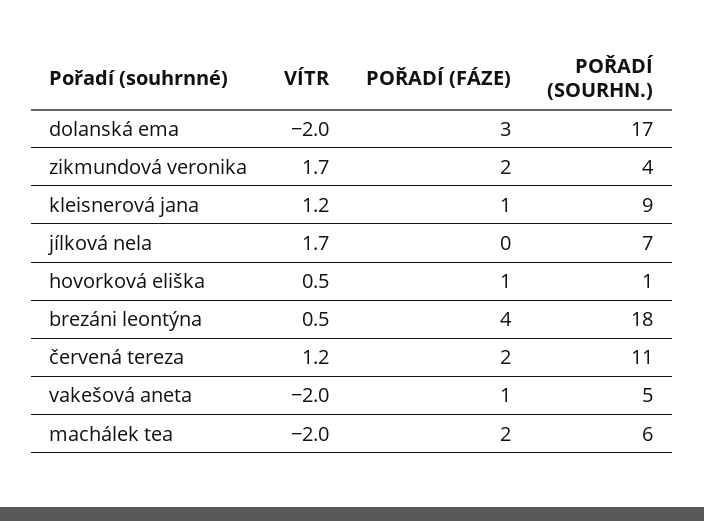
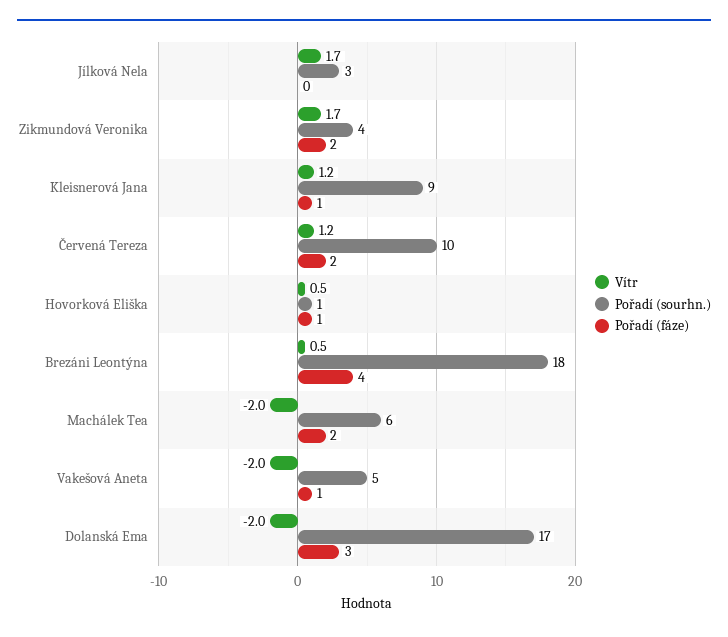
POŘADÍ (SOURHN.), jílková nela: 7 -> 3
POŘADÍ (SOURHN.), červená tereza: 11 -> 10

